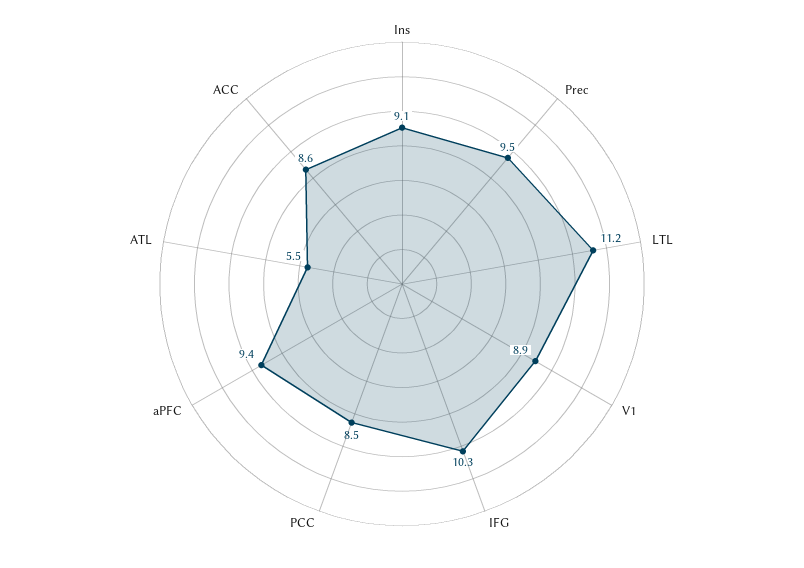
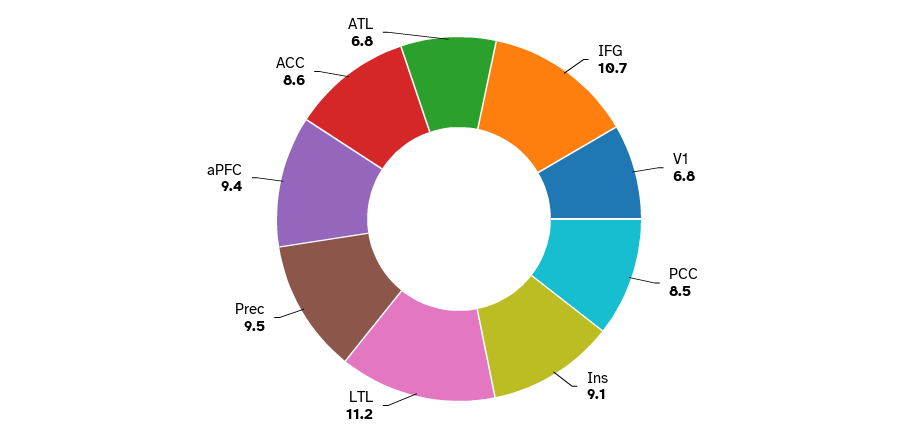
V1: 8.9 -> 6.8
IFG: 10.3 -> 10.7
ATL: 5.5 -> 6.8

